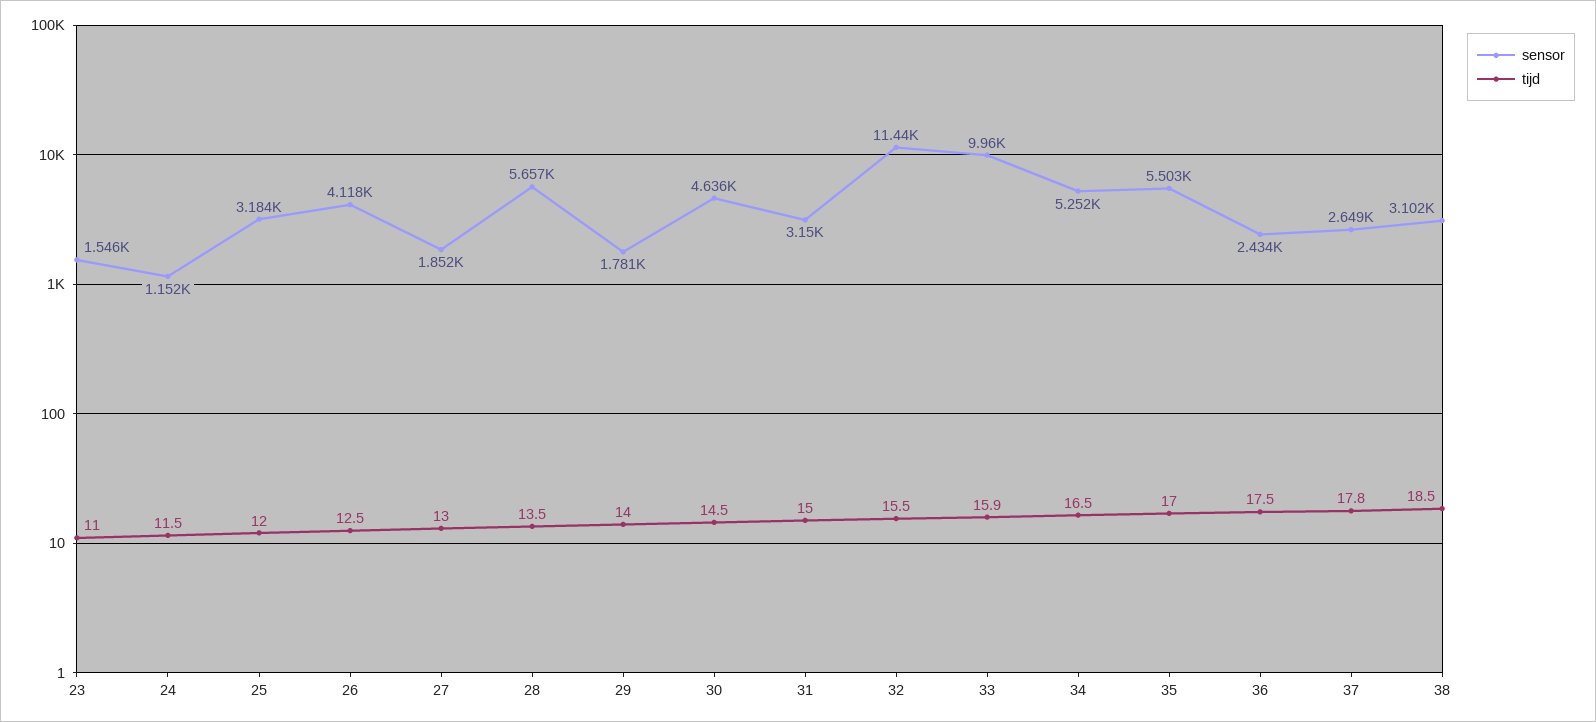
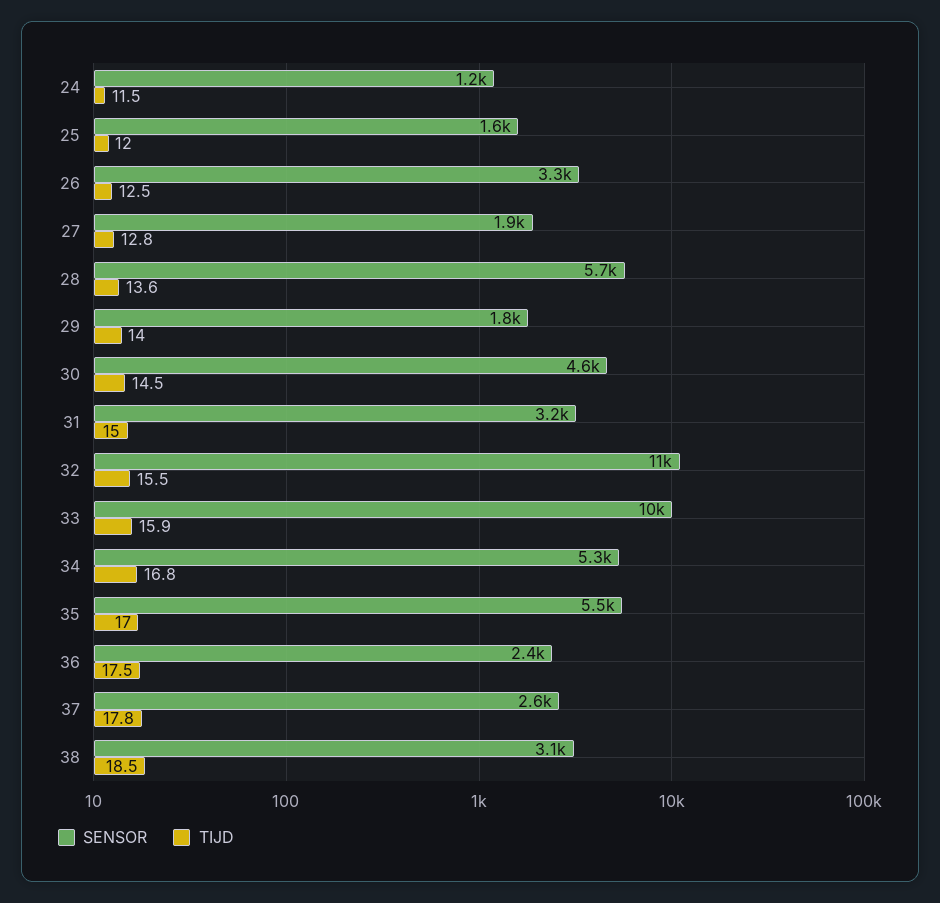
sensor, 23: 1546 -> none
tijd, 23: 11 -> none
sensor, 25: 3184 -> 1600
sensor, 26: 4118 -> 3300
tijd, 27: 13 -> 12.8
tijd, 28: 13.5 -> 13.6
tijd, 34: 16.5 -> 16.8

